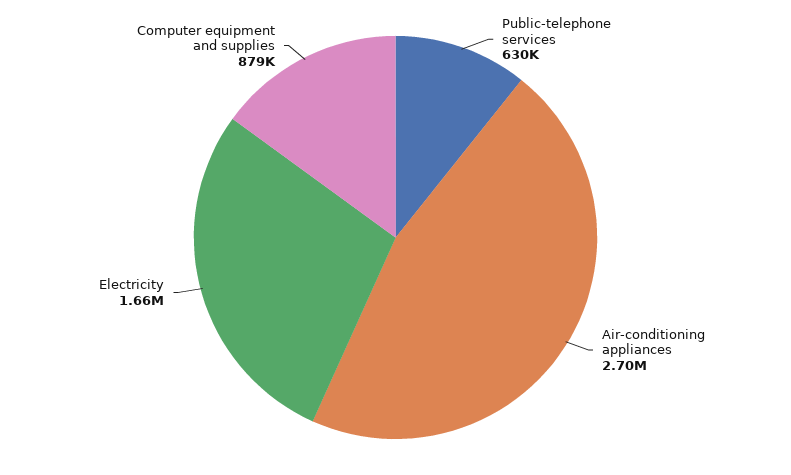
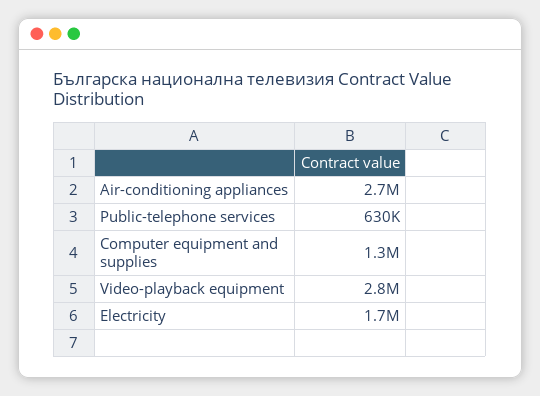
Computer equipment and supplies: 879000 -> 1300000
Video-playback equipment: none -> 2800000

